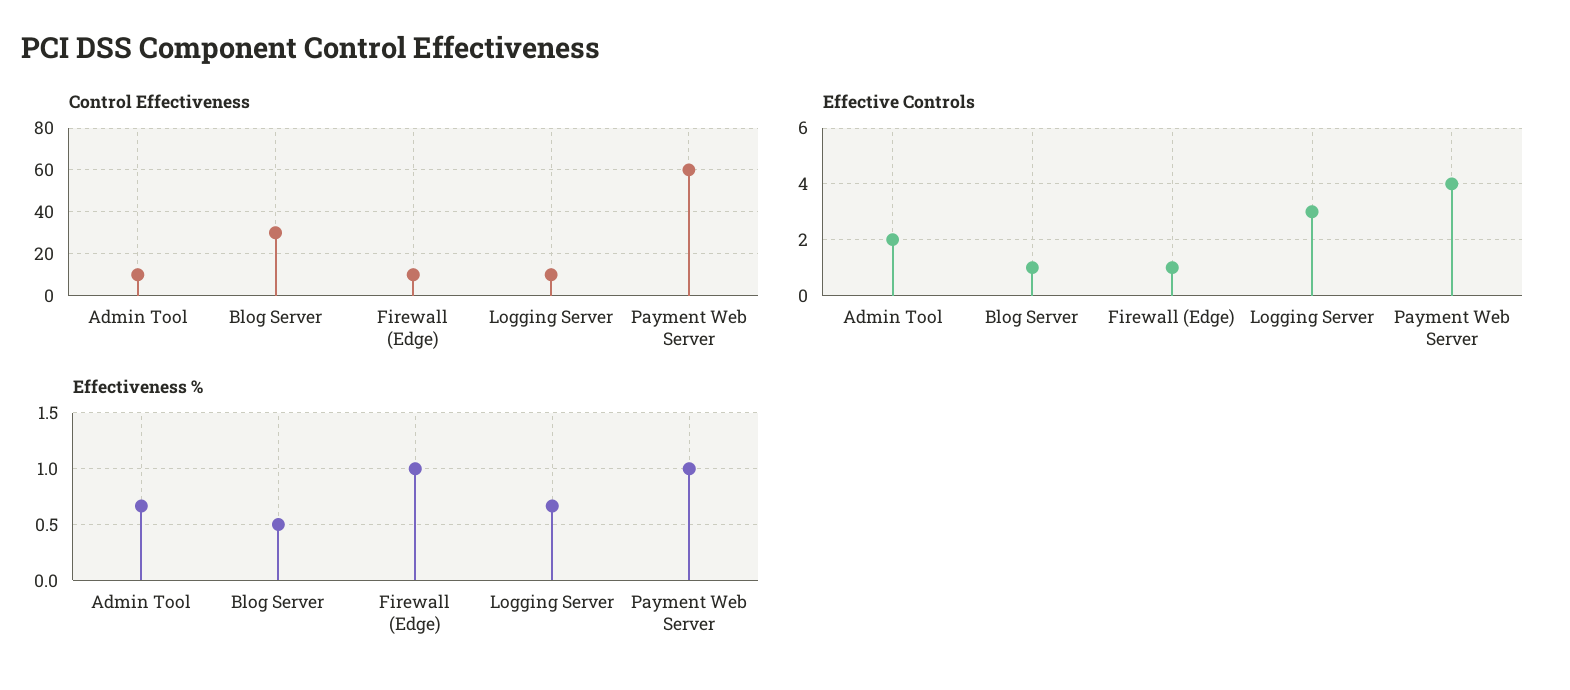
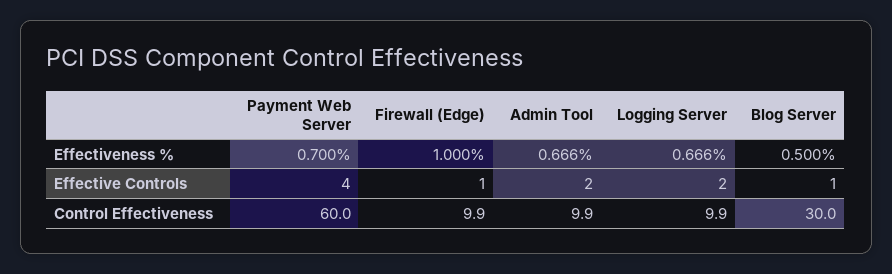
Effective Controls, Logging Server: 3 -> 2
Effectiveness %, Payment Web Server: 1 -> 0.7

